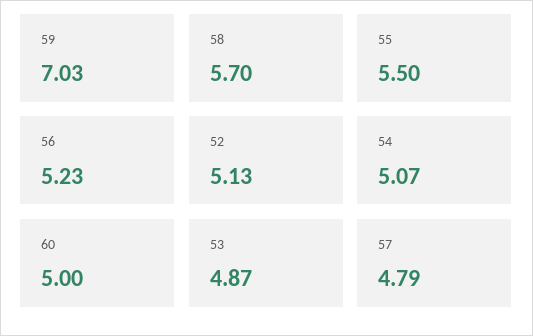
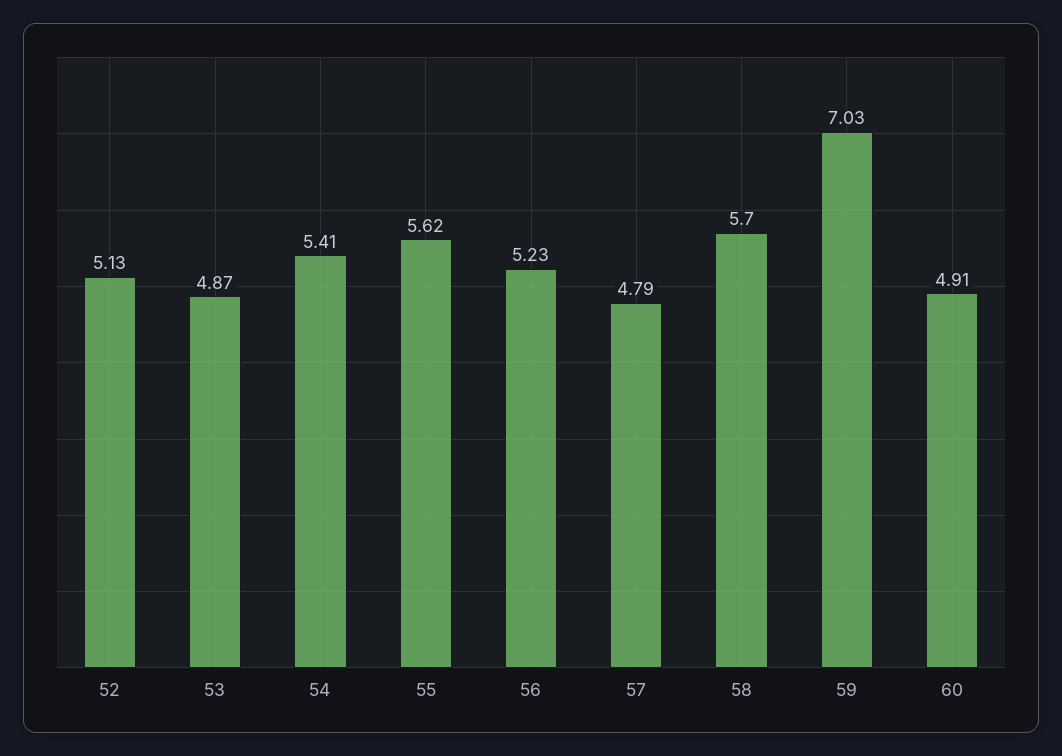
55: 5.5 -> 5.62
54: 5.07 -> 5.41
60: 5 -> 4.91

